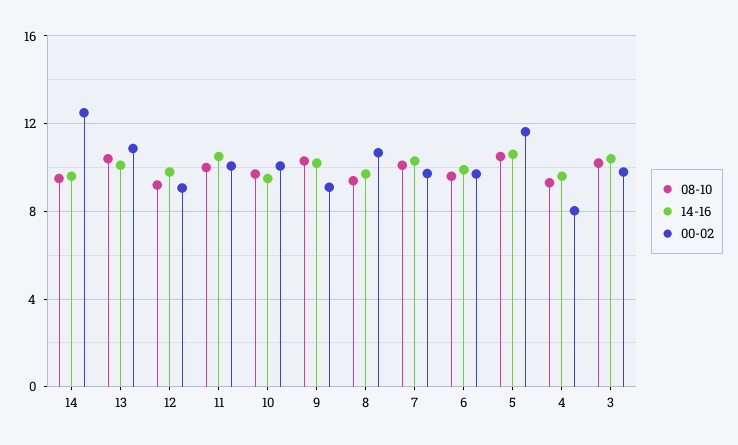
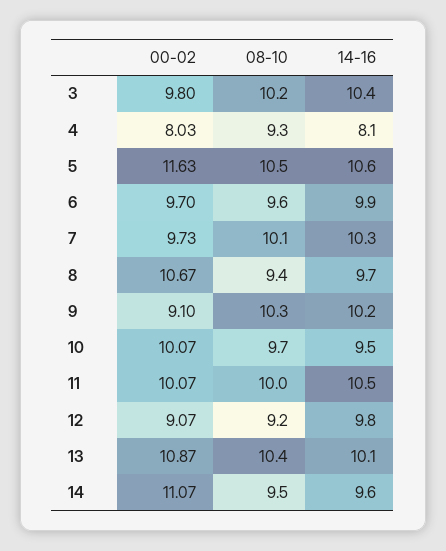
00-02, 14: 12.5 -> 11.07
14-16, 4: 9.5 -> 8.1

